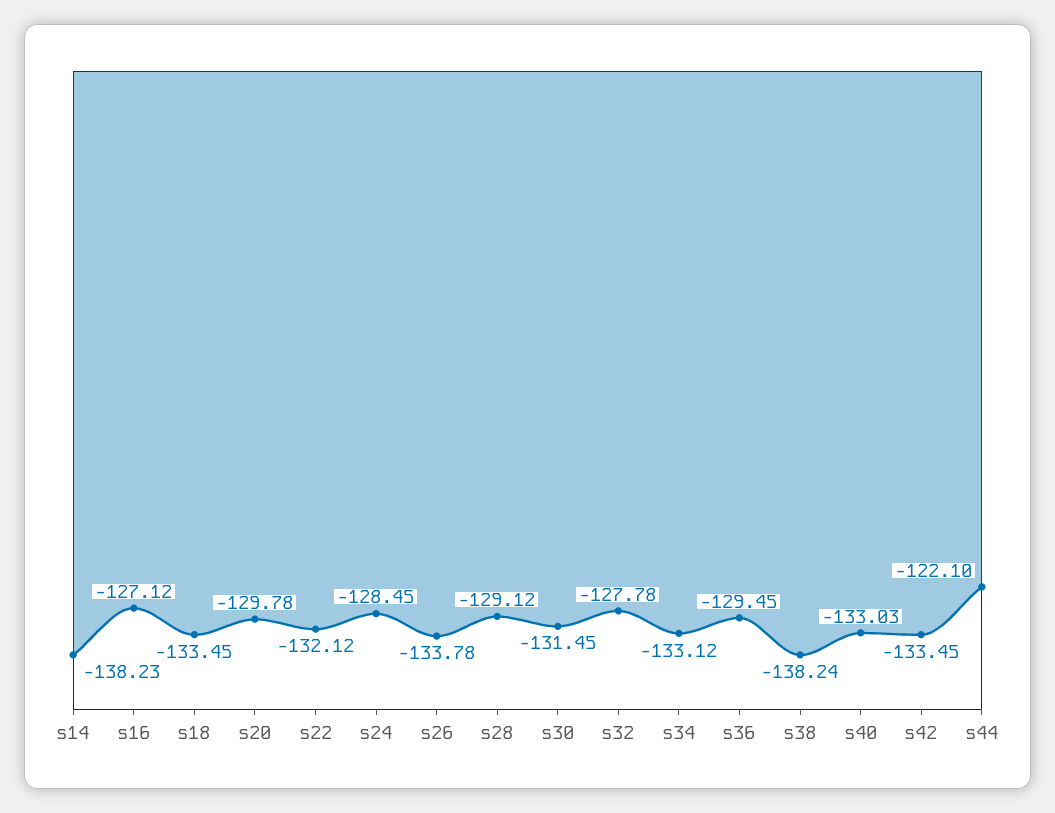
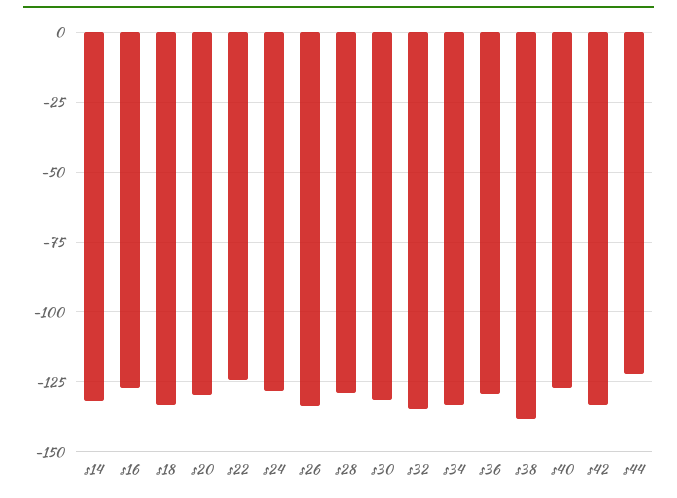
s14: -138.23 -> -132.5
s22: -132.12 -> -125
s32: -127.78 -> -135
s40: -133.03 -> -127.5

